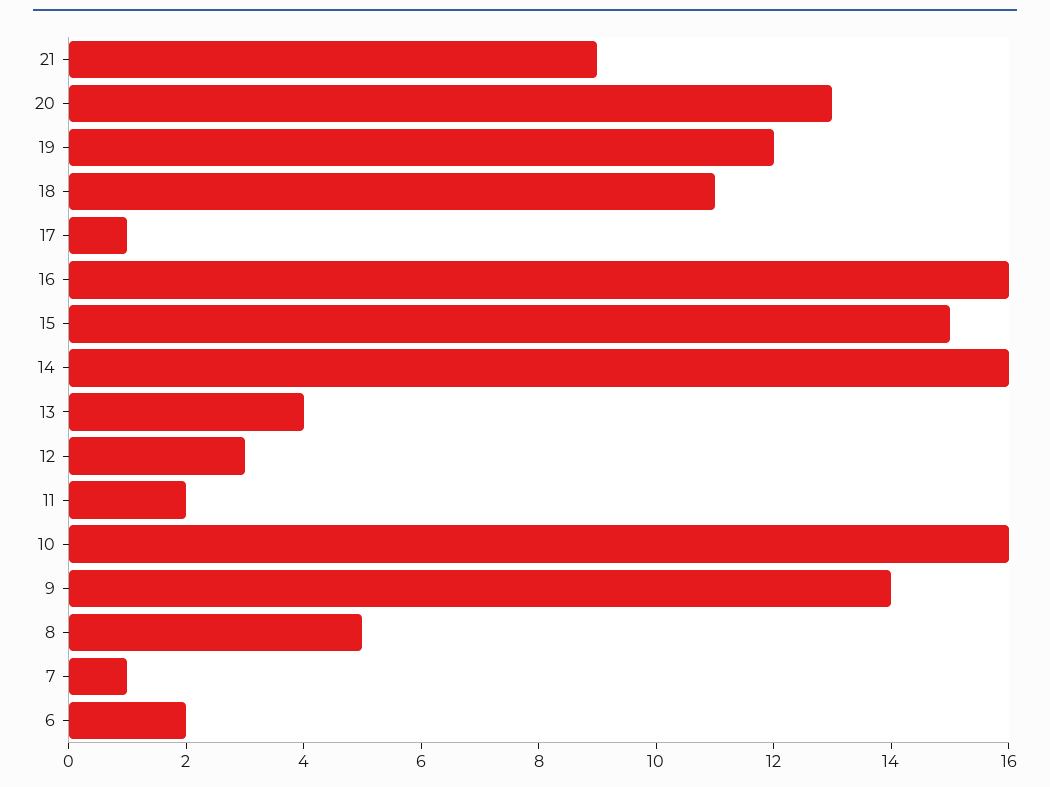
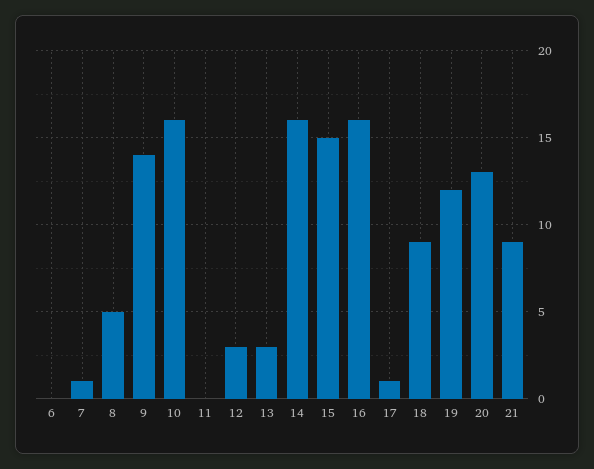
18: 11 -> 9
13: 4 -> 3
11: 2 -> 0
6: 2 -> 0

